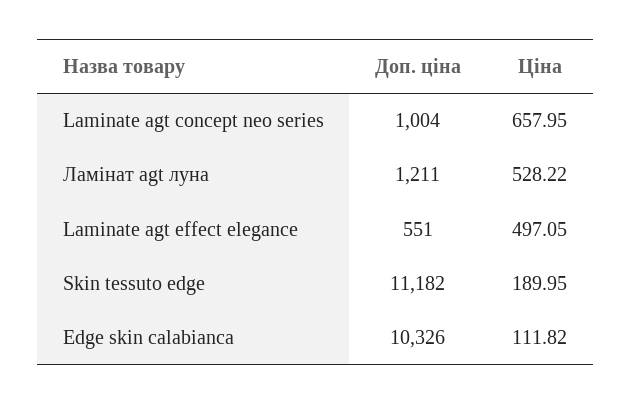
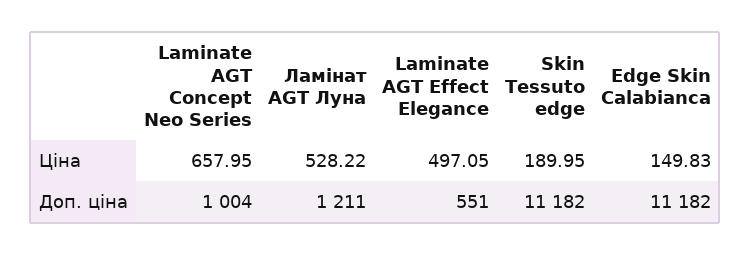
Доп. ціна, Edge skin calabianca: 10326 -> 11182
Ціна, Edge skin calabianca: 111.82 -> 149.83

